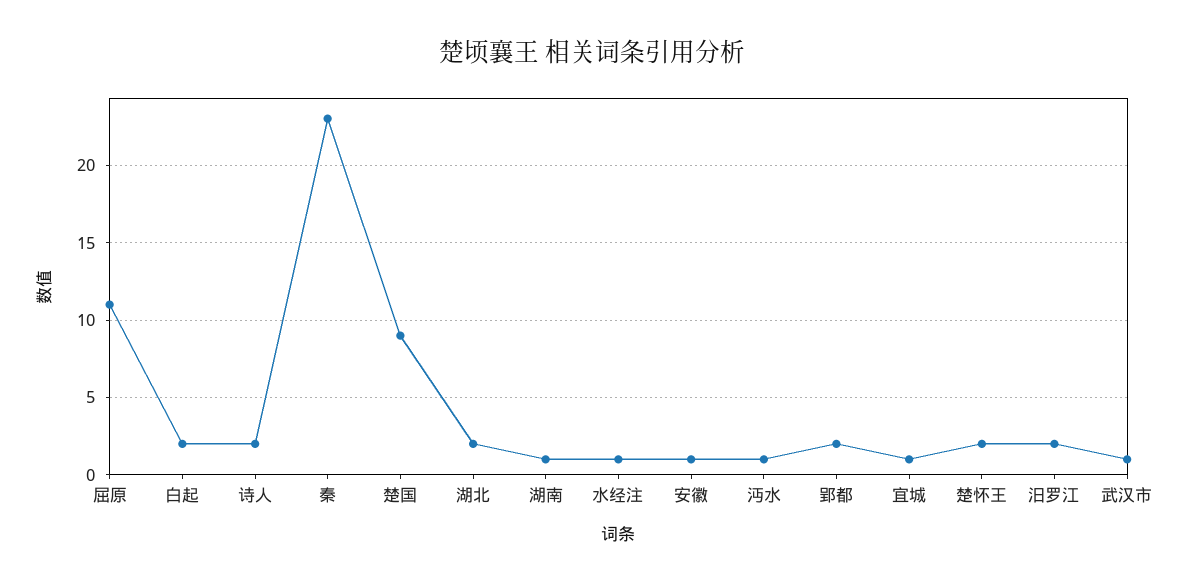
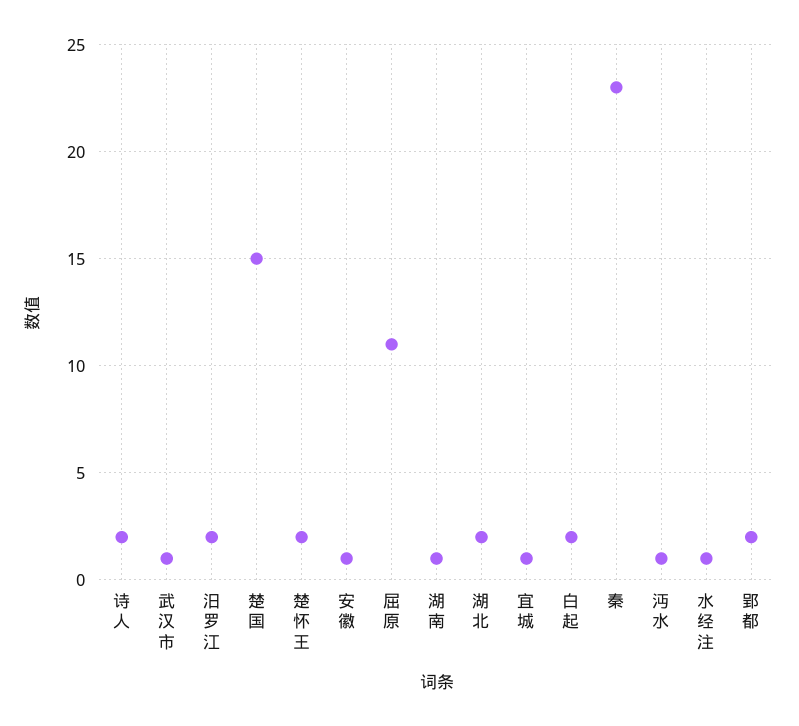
楚国: 9 -> 15

